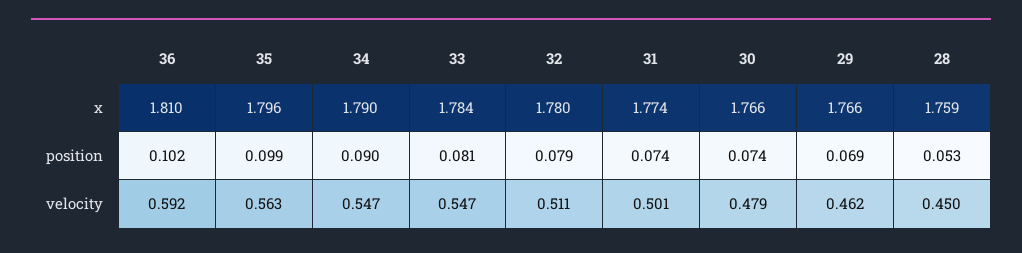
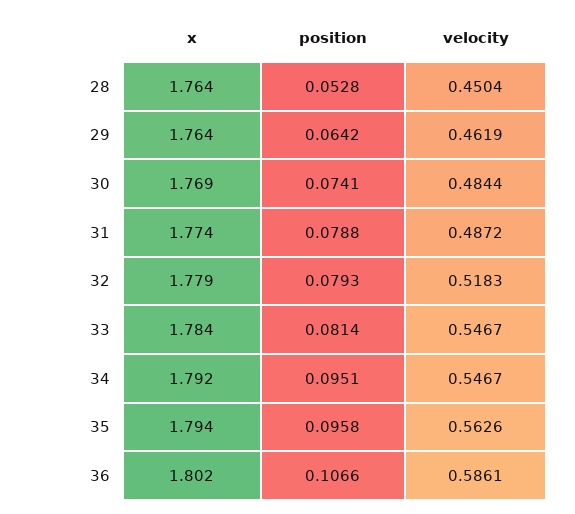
36, x: 1.81 -> 1.802
35, x: 1.796 -> 1.794
34, x: 1.79 -> 1.792
32, x: 1.78 -> 1.779
30, x: 1.766 -> 1.769
29, x: 1.766 -> 1.764
28, x: 1.759 -> 1.764
36, position: 0.102 -> 0.1066
35, position: 0.099 -> 0.0958
34, position: 0.09 -> 0.0951
31, position: 0.074 -> 0.0788
29, position: 0.069 -> 0.0642
36, velocity: 0.592 -> 0.5861
32, velocity: 0.511 -> 0.5183
31, velocity: 0.501 -> 0.4872
30, velocity: 0.479 -> 0.4844

